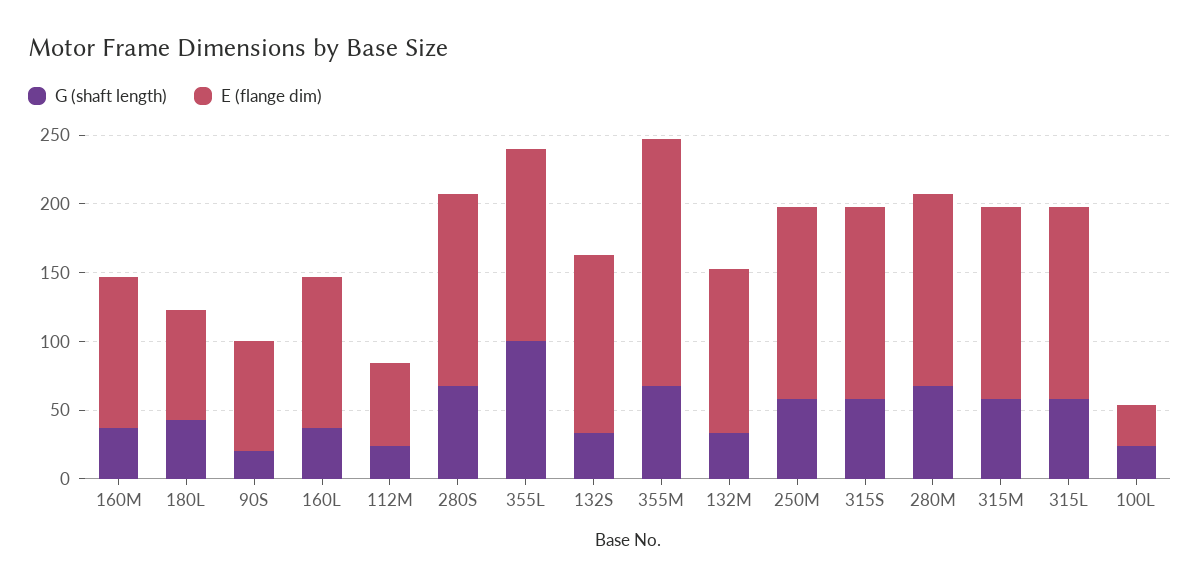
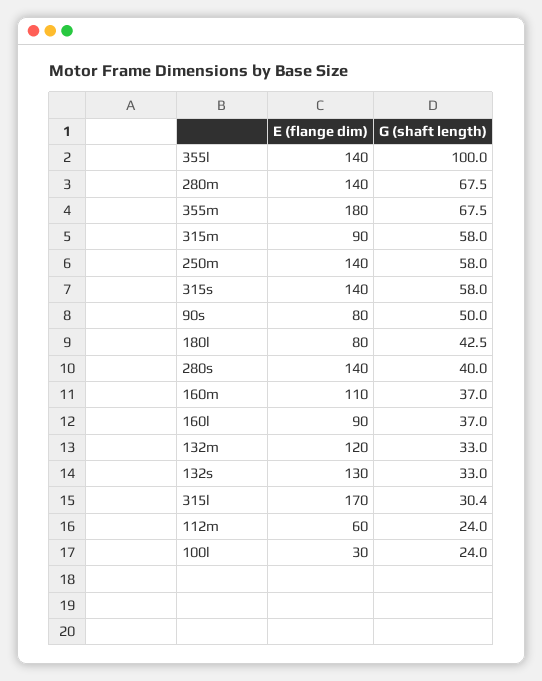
G (shaft length), 90S: 20 -> 50
E (flange dim), 160L: 110 -> 90
G (shaft length), 280S: 70 -> 40
E (flange dim), 315M: 140 -> 90
G (shaft length), 315L: 60 -> 30.4
E (flange dim), 315L: 140 -> 170

